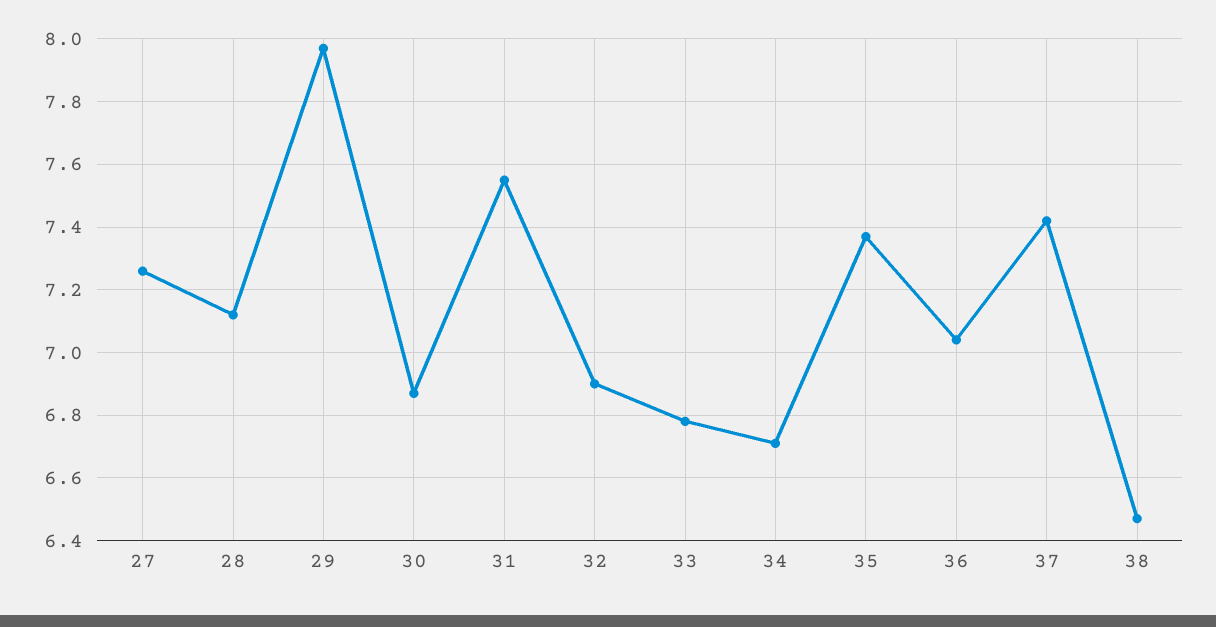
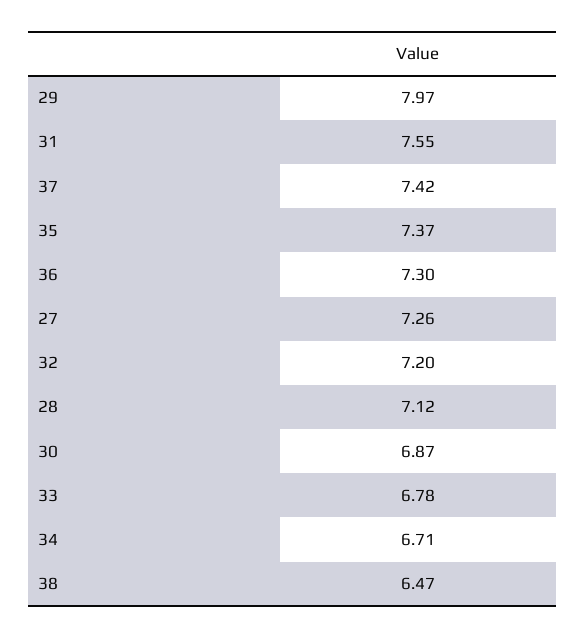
32: 6.9 -> 7.2
36: 7.05 -> 7.3

